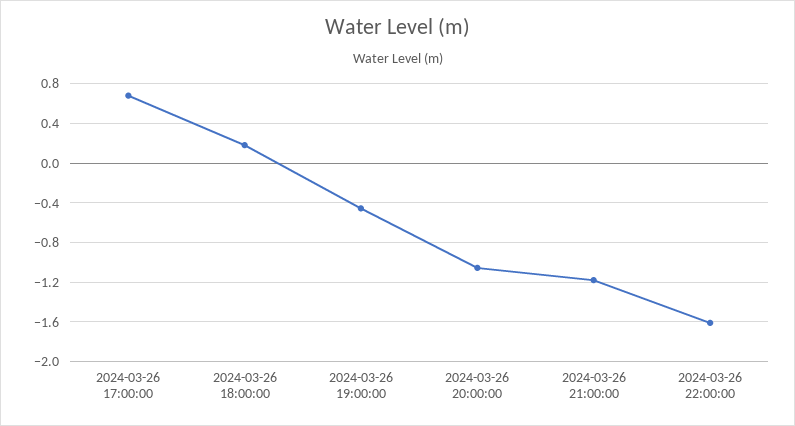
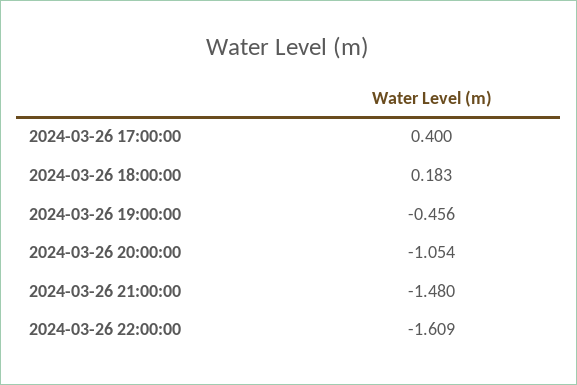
2024-03-26 17:00:00: 0.7 -> 0.4
2024-03-26 21:00:00: -1.2 -> -1.48

